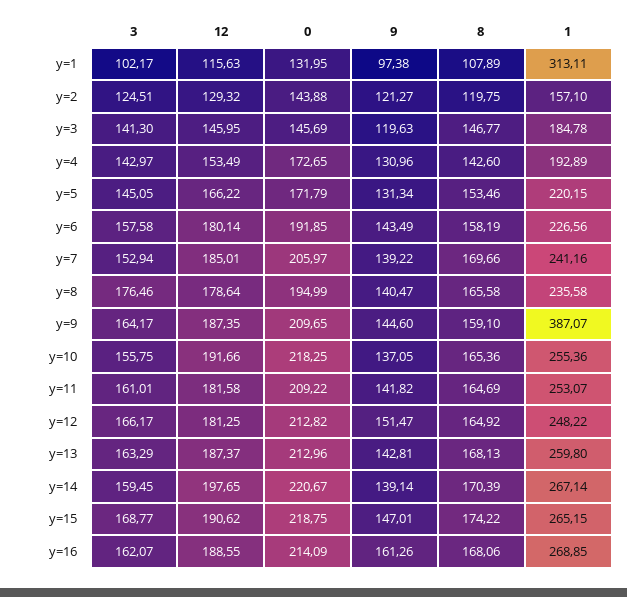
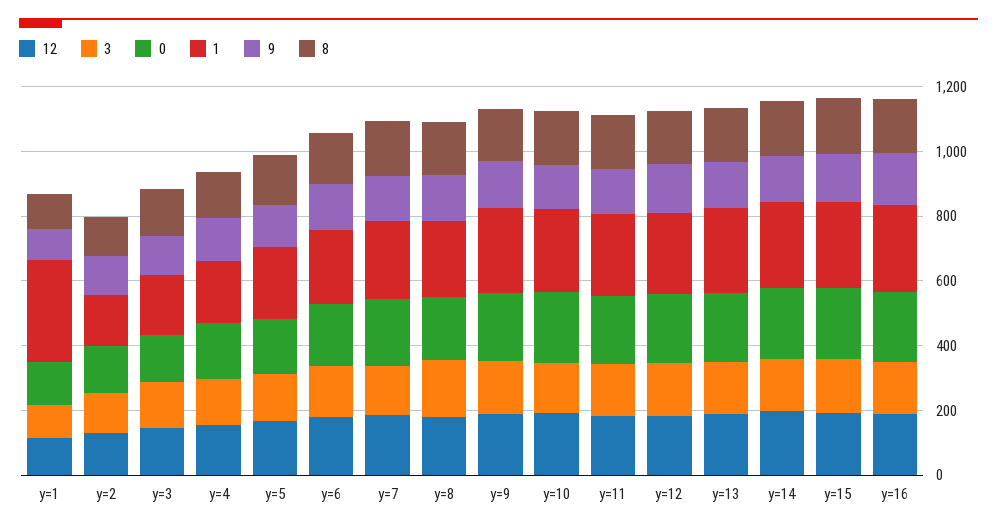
1, y=9: 387.07 -> 250

